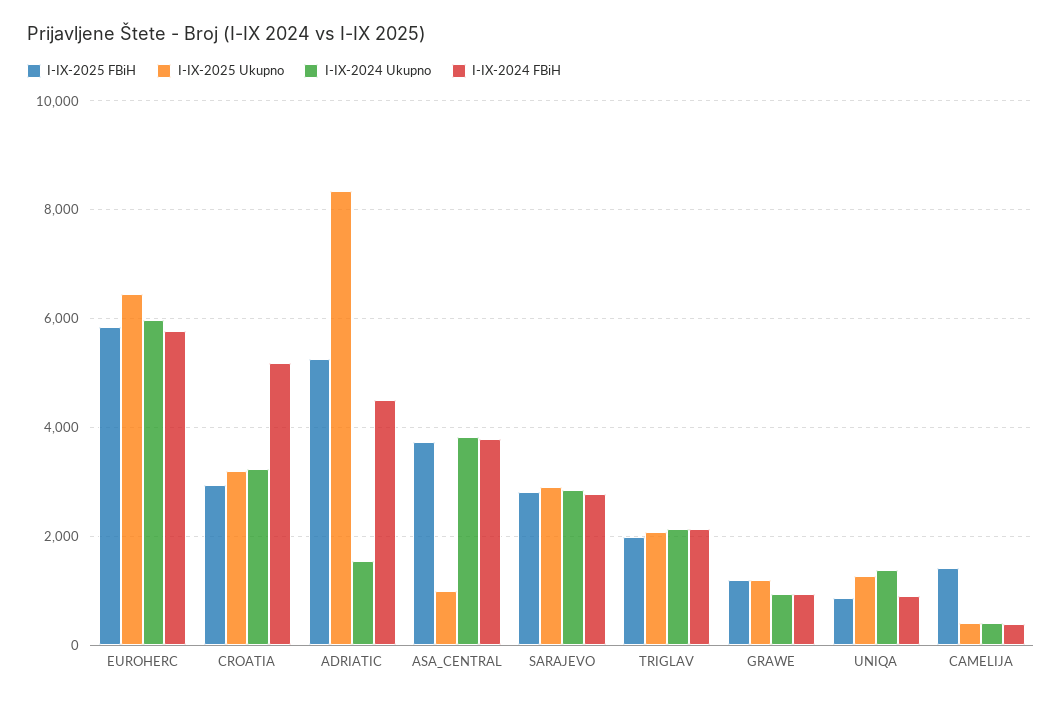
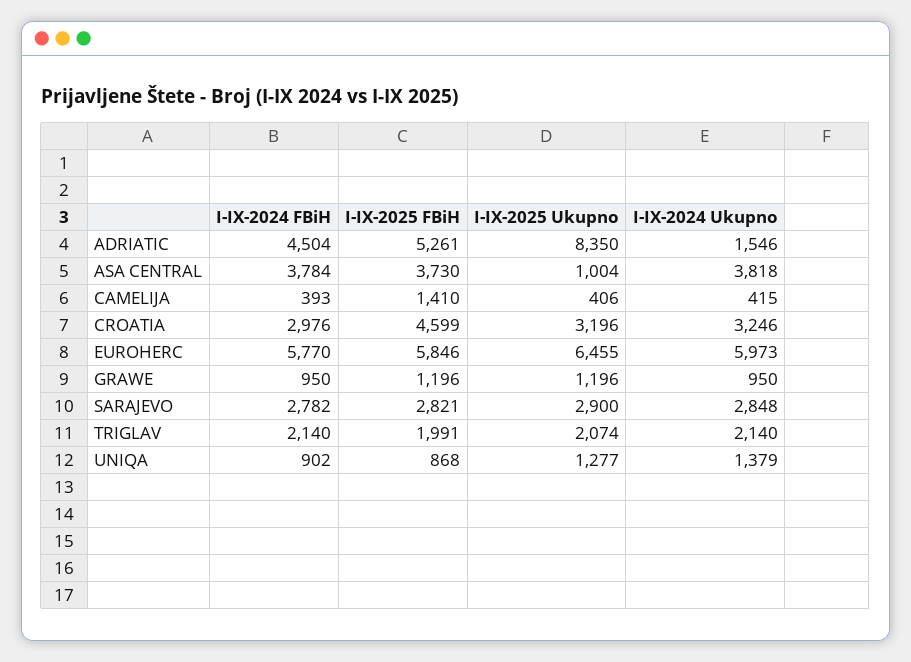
I-IX-2025 FBiH, CROATIA: 3000 -> 4599
I-IX-2024 FBiH, CROATIA: 5200 -> 2976

